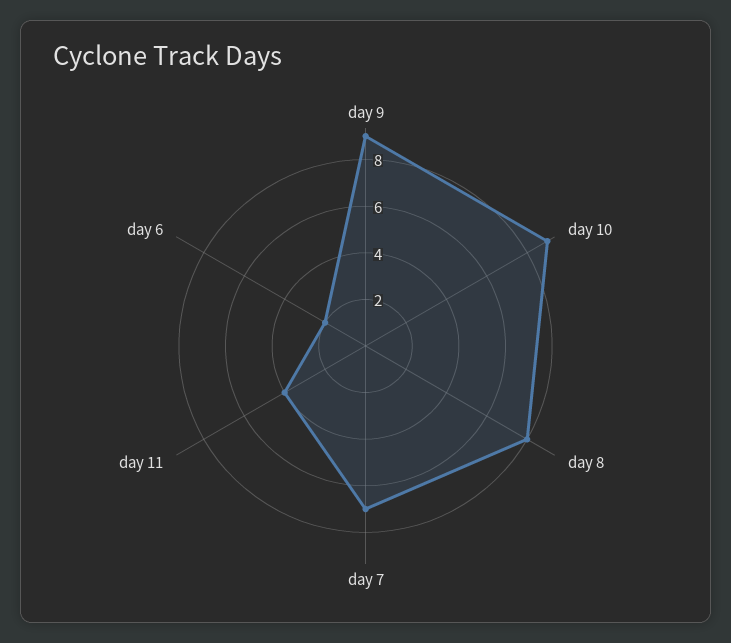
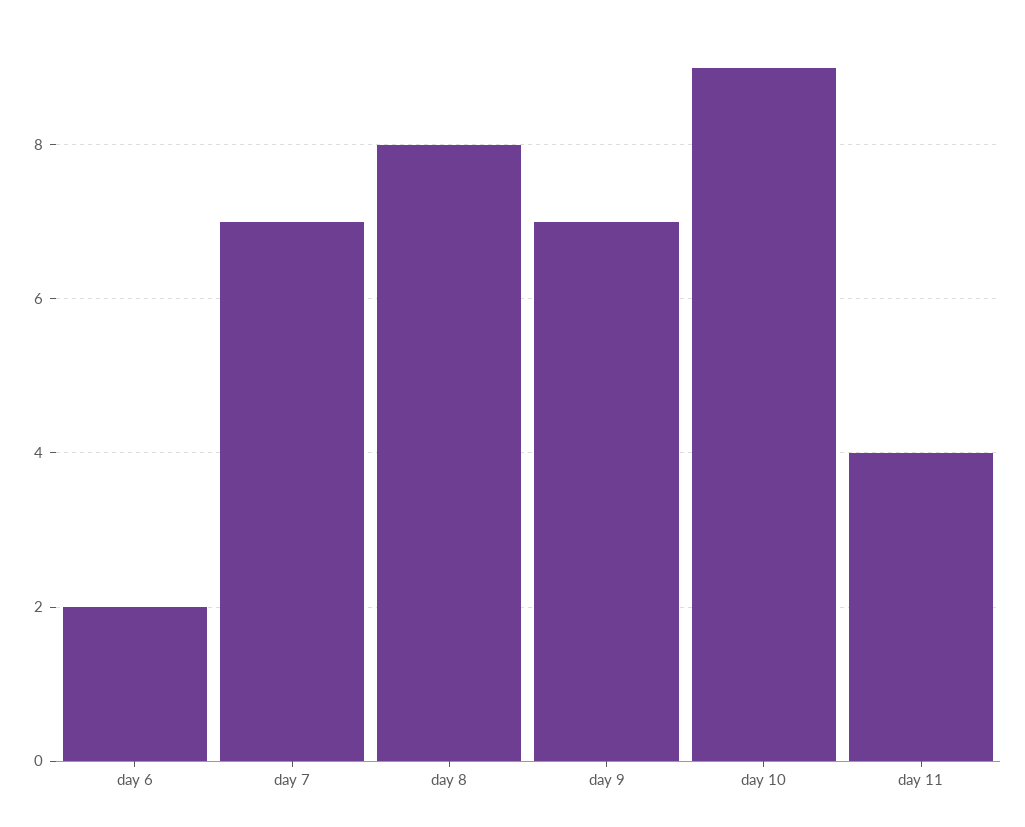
day 9: 9 -> 7

